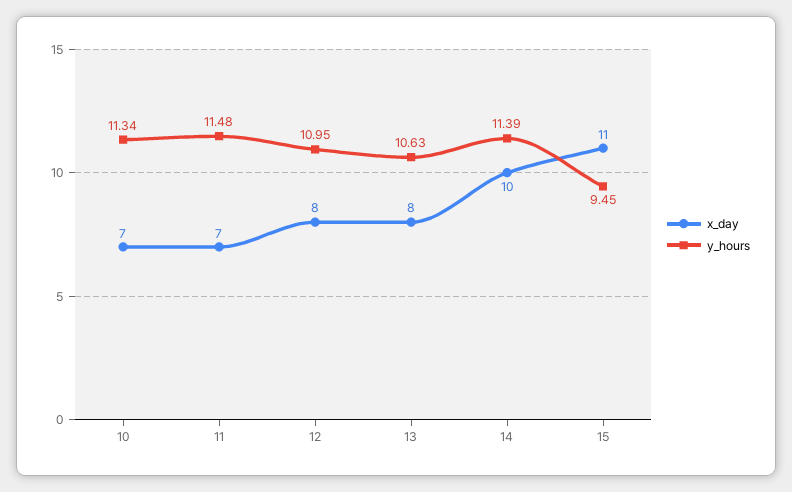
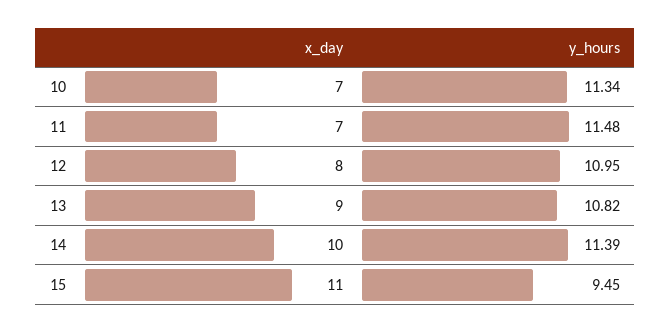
x_day, 13: 8 -> 9
y_hours, 13: 10.63 -> 10.82

